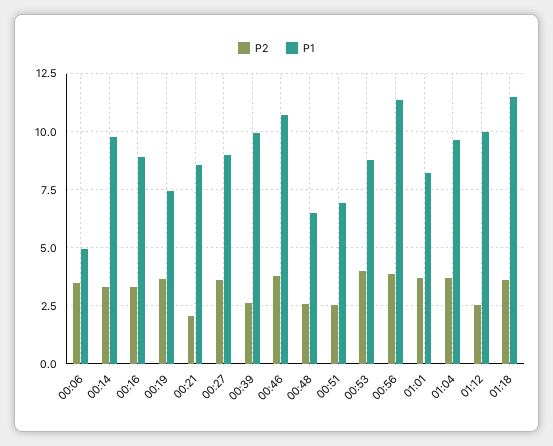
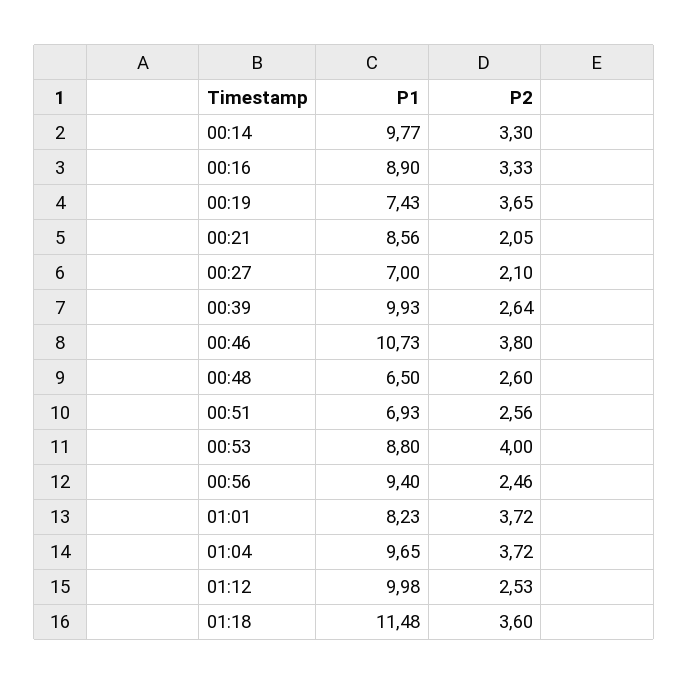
P2, 00:06: 3.5 -> none
P1, 00:06: 5 -> none
P2, 00:27: 3.5 -> 2.1
P1, 00:27: 9 -> 7
P2, 00:56: 4 -> 2.46
P1, 00:56: 11.5 -> 9.4

